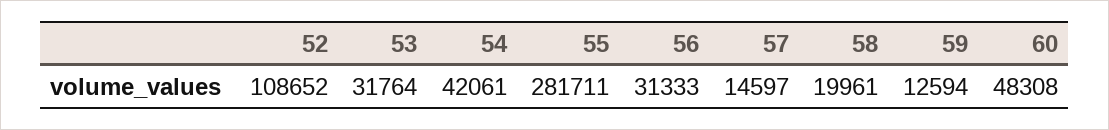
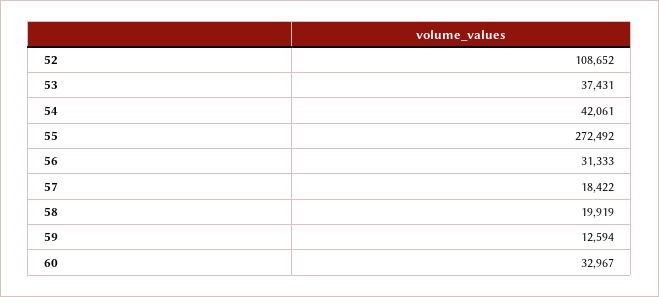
53: 31764 -> 37431
55: 281711 -> 272492
57: 14597 -> 18422
58: 19961 -> 19919
60: 48308 -> 32967

